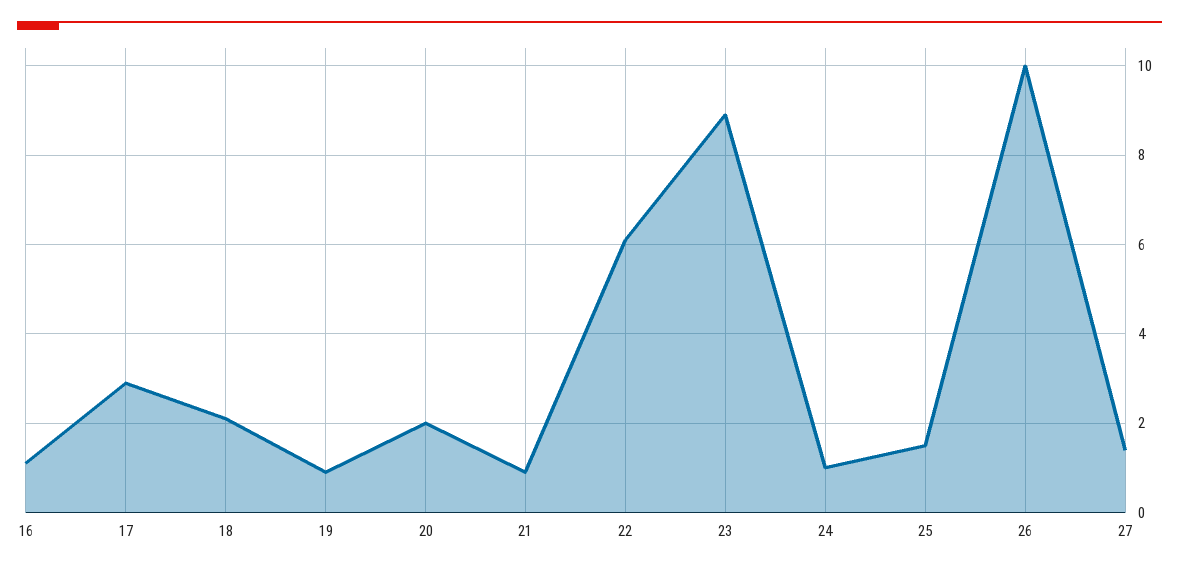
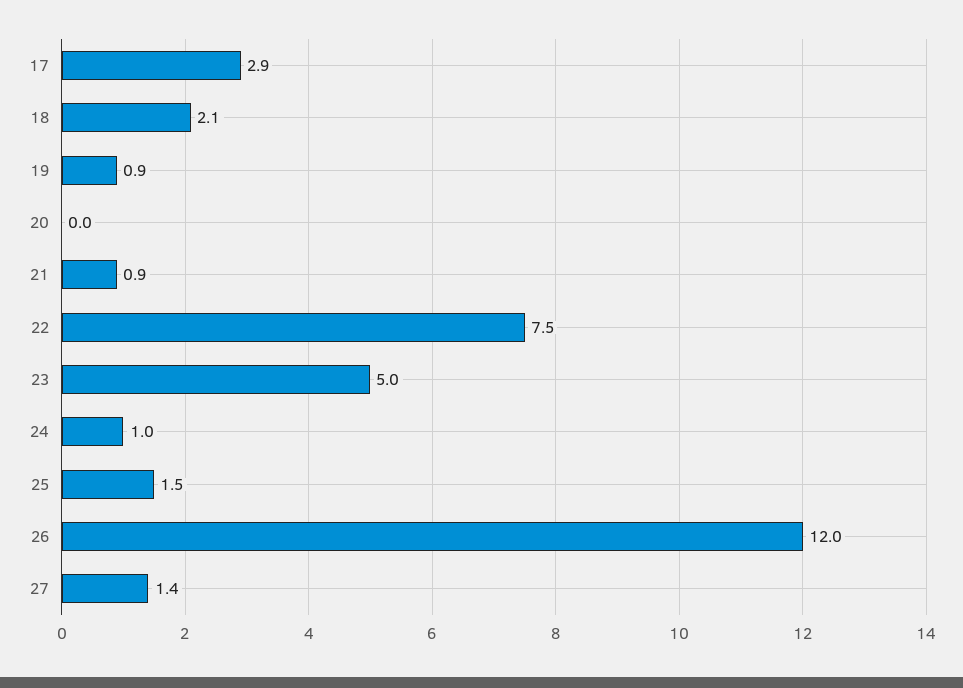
16: 1 -> none
20: 2 -> 0
22: 6 -> 7.5
23: 9 -> 5
26: 10 -> 12

